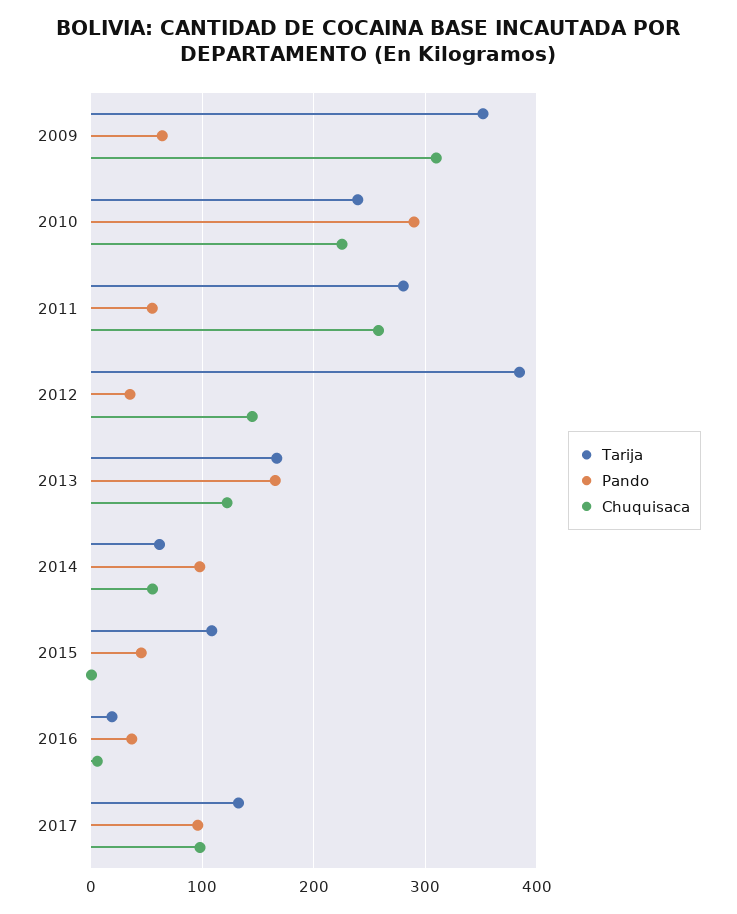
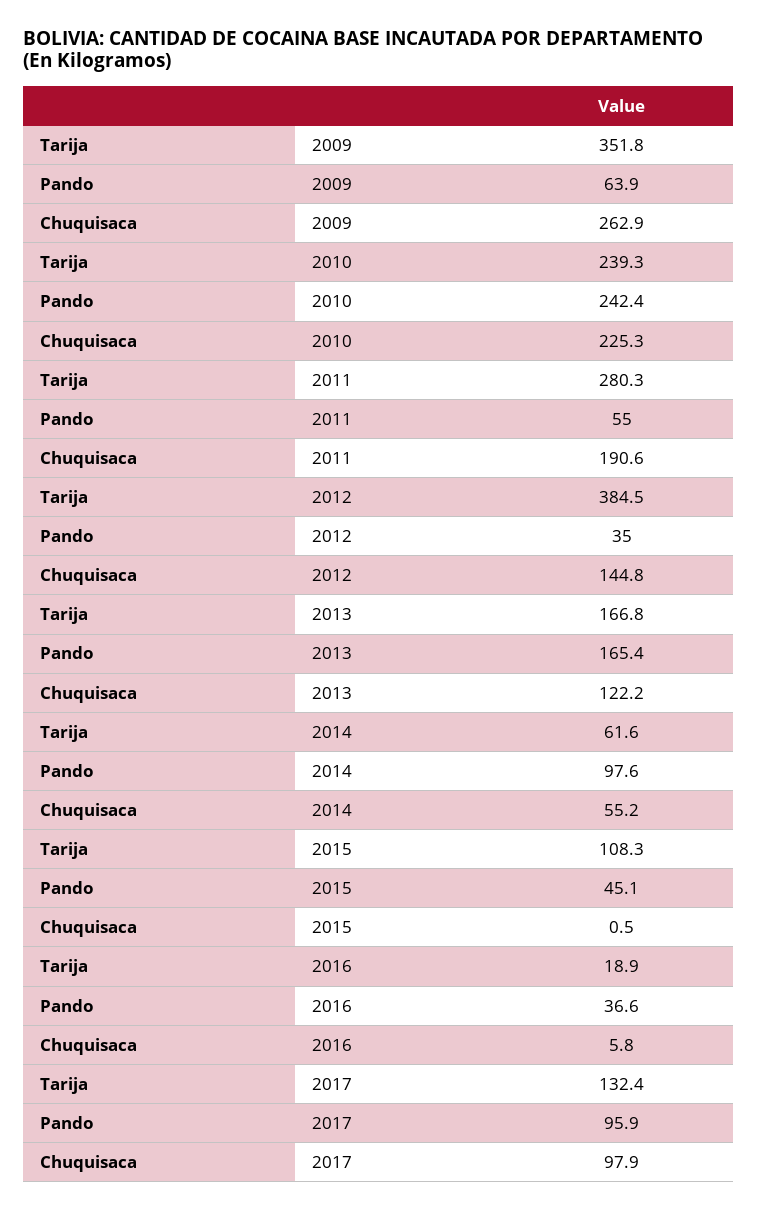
Chuquisaca, 2009: 310 -> 262.9
Pando, 2010: 290 -> 242.4
Chuquisaca, 2011: 260 -> 190.6

